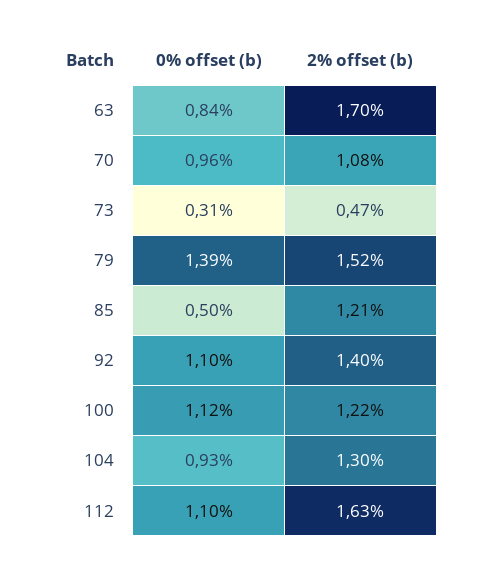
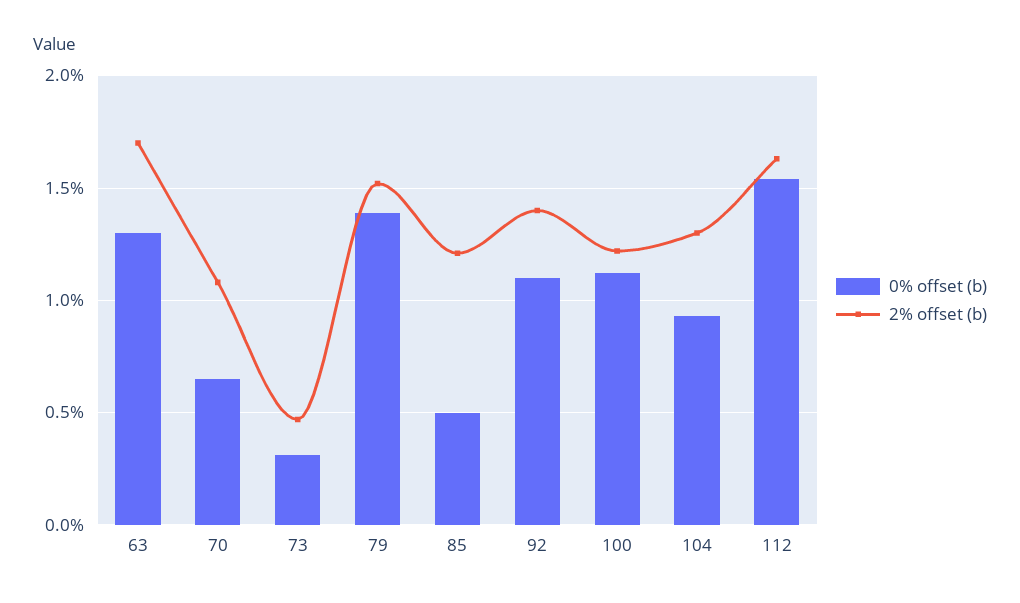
0% offset (b), 63: 0.84 -> 1.3
0% offset (b), 70: 0.96 -> 0.65
0% offset (b), 112: 1.1 -> 1.55

